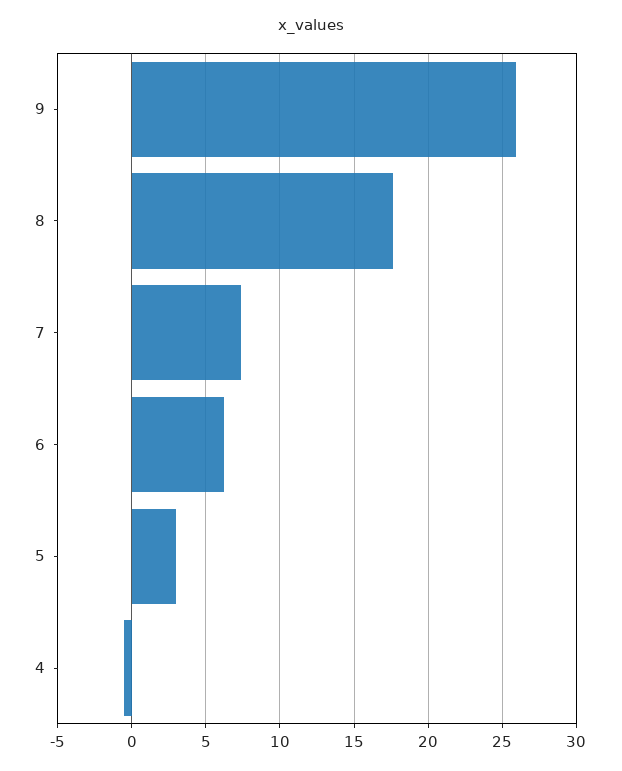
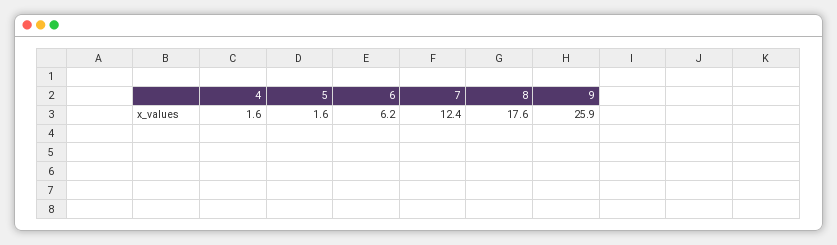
7: 7.5 -> 12.4
5: 3 -> 1.6
4: -0.5 -> 1.6

